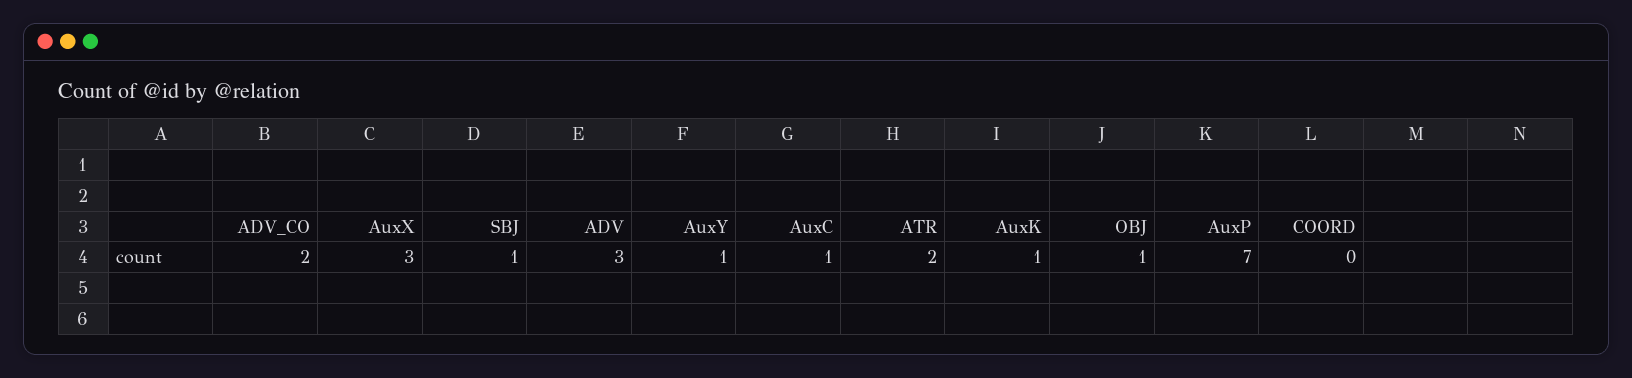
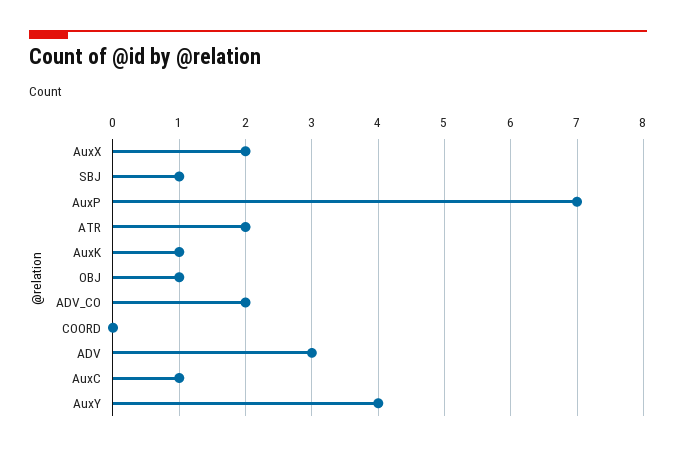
AuxX: 3 -> 2
AuxY: 1 -> 4

